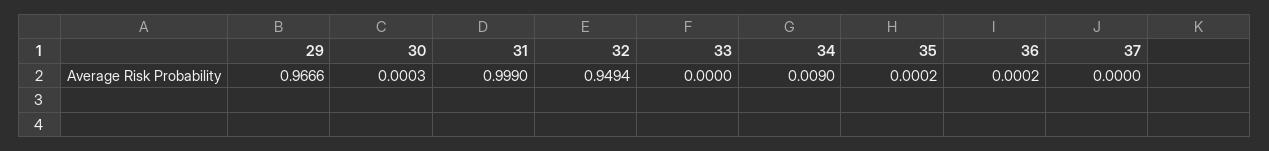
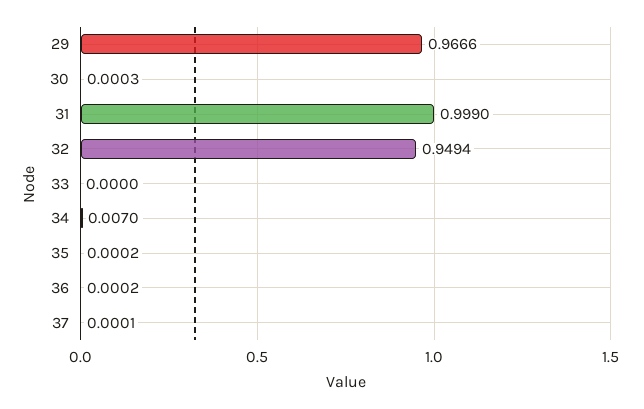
34: 0.009 -> 0.007
37: 0 -> 0.0001

